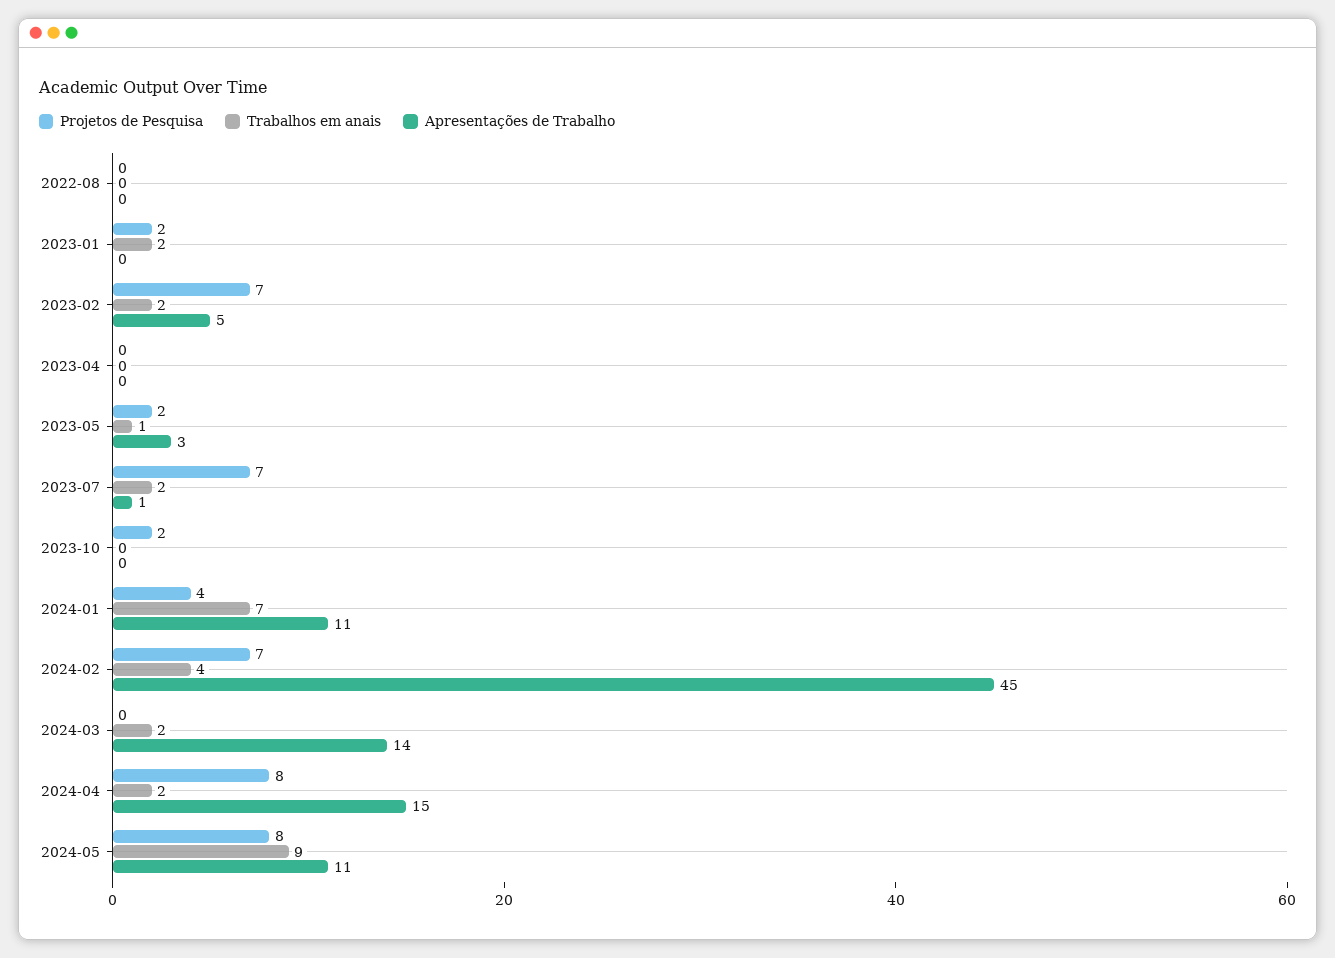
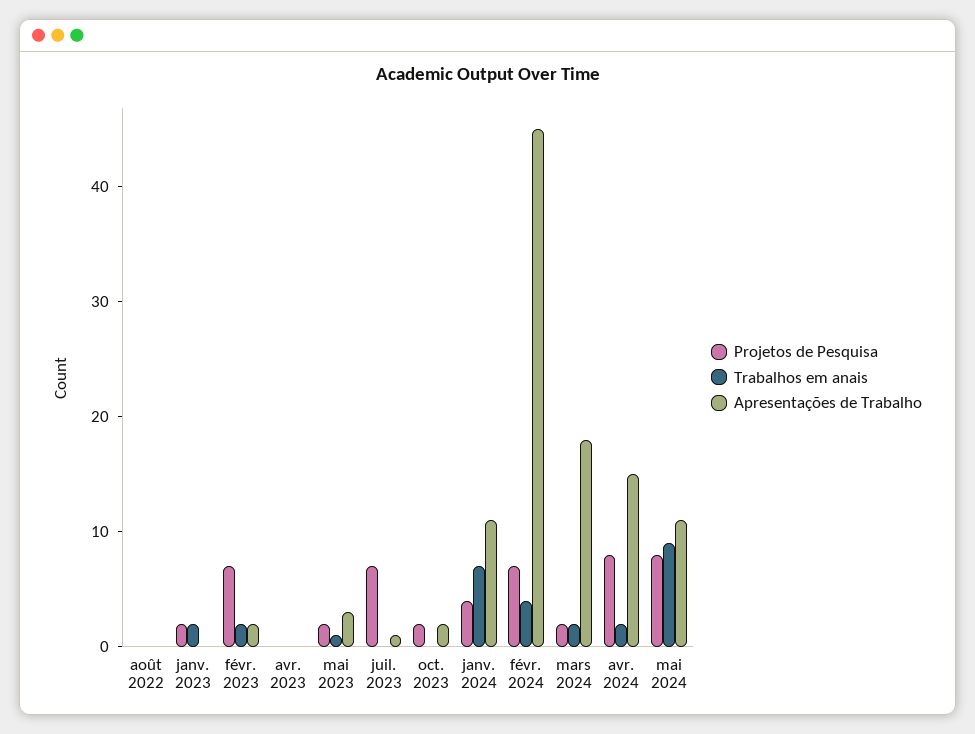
Apresentações de Trabalho, 2023-02: 5 -> 2
Trabalhos em anais, 2023-07: 2 -> 0
Apresentações de Trabalho, 2023-10: 0 -> 2
Projetos de Pesquisa, 2024-03: 0 -> 2
Apresentações de Trabalho, 2024-03: 14 -> 18

